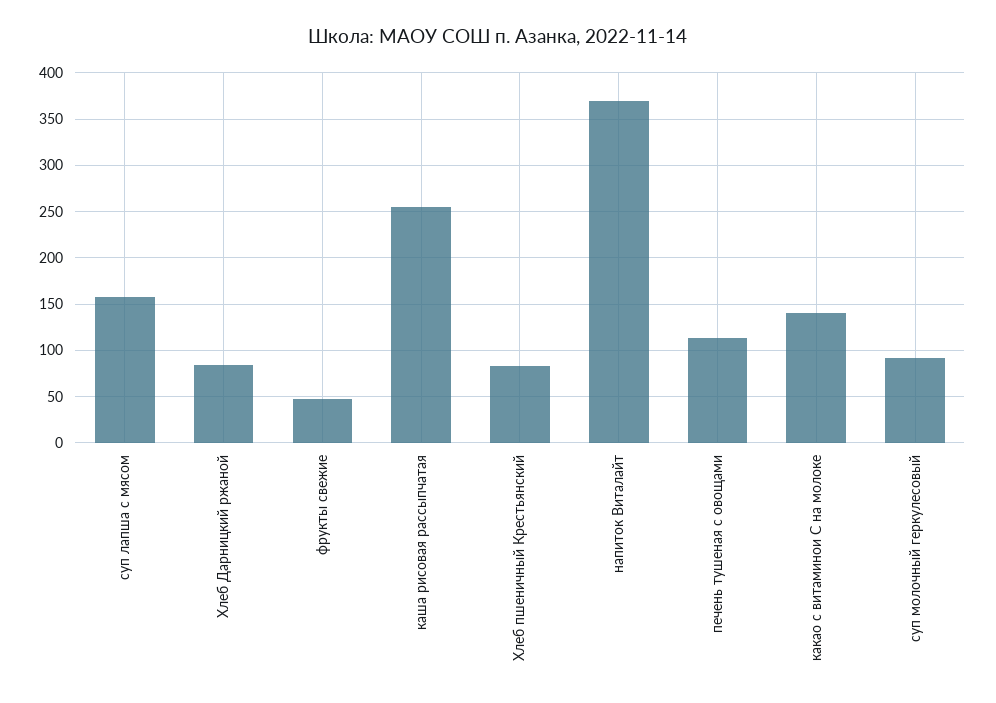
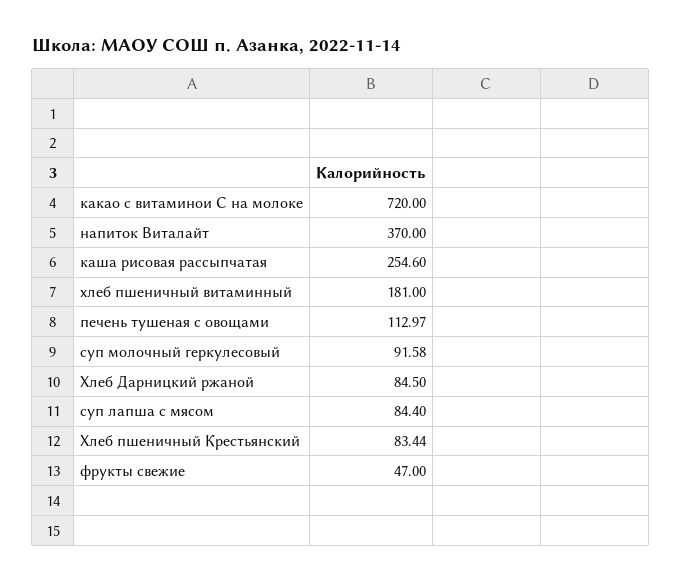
суп лапша с мясом: 160 -> 84.4
какао с витаминои С на молоке: 140 -> 720
хлеб пшеничный витаминный: none -> 181

